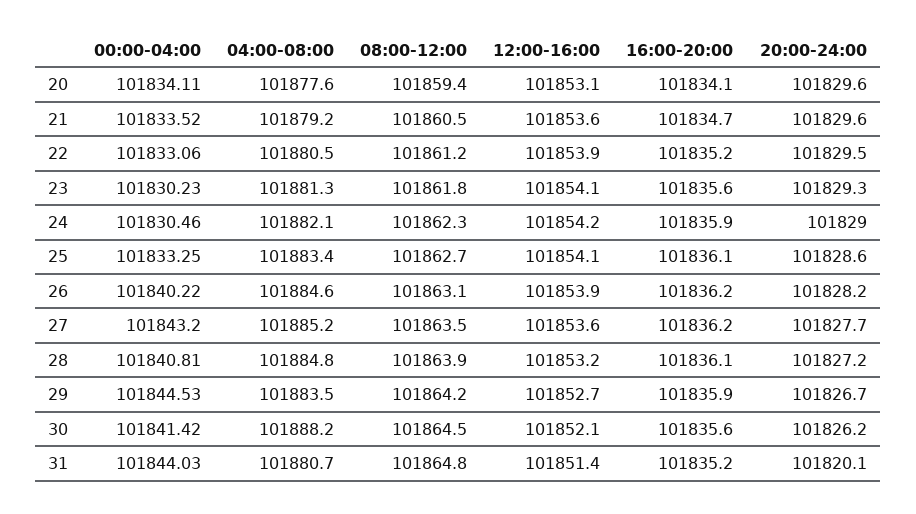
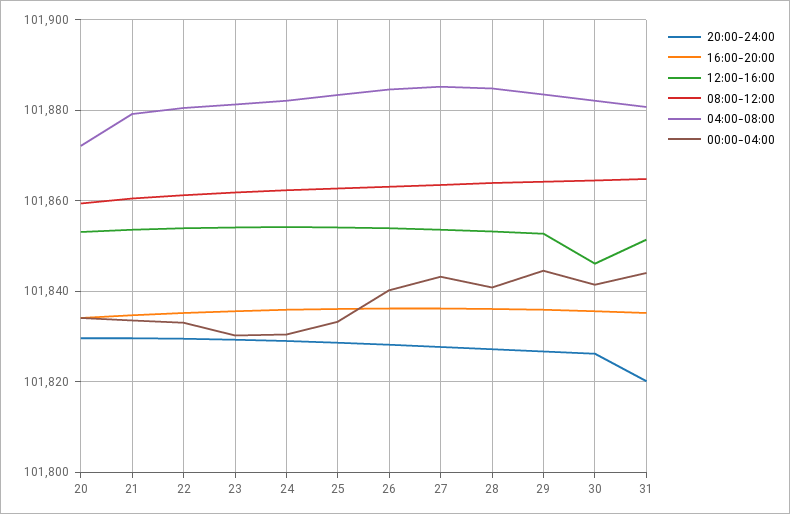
04:00-08:00, 20: 101877.6 -> 101872
04:00-08:00, 30: 101888.2 -> 101882
12:00-16:00, 30: 101852.1 -> 101846

